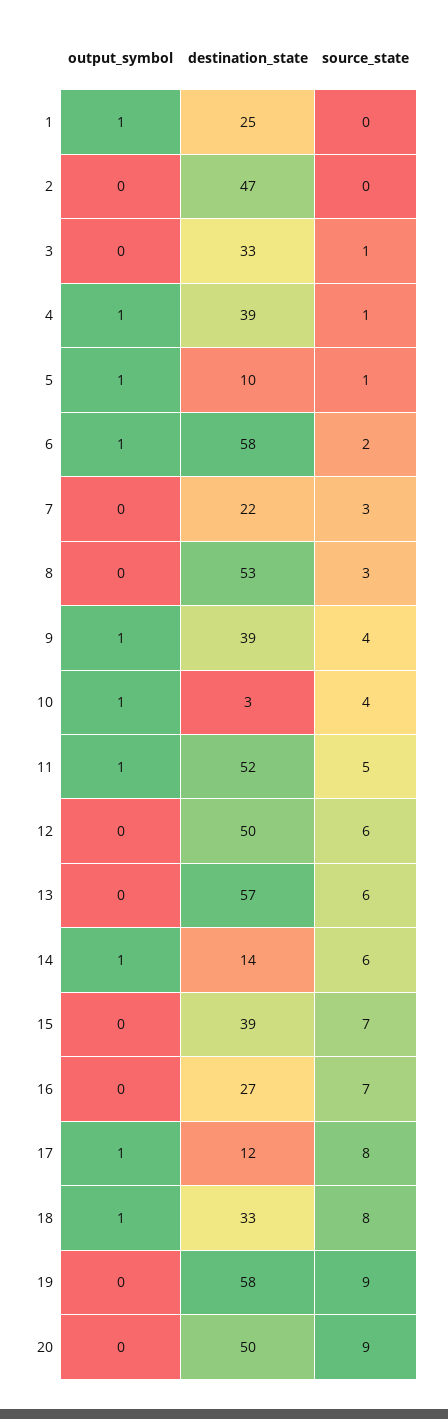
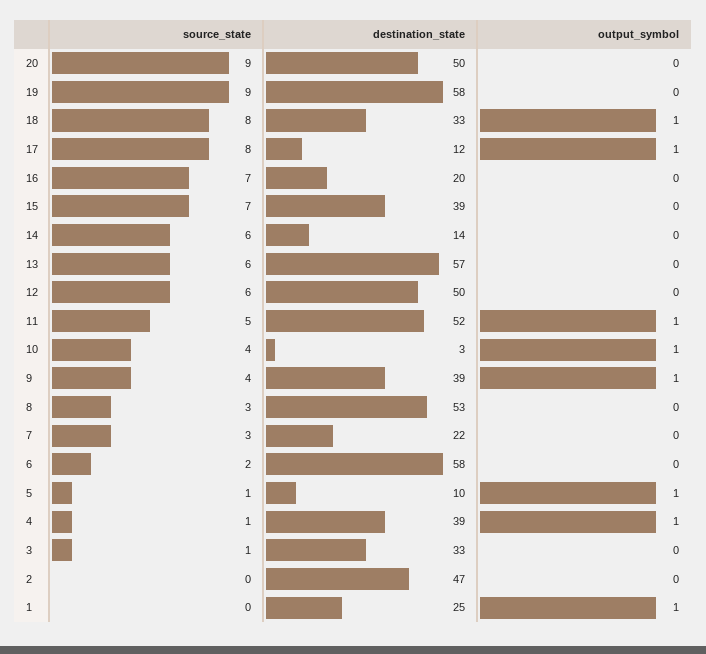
output_symbol, 6: 1 -> 0
output_symbol, 14: 1 -> 0
destination_state, 16: 27 -> 20

